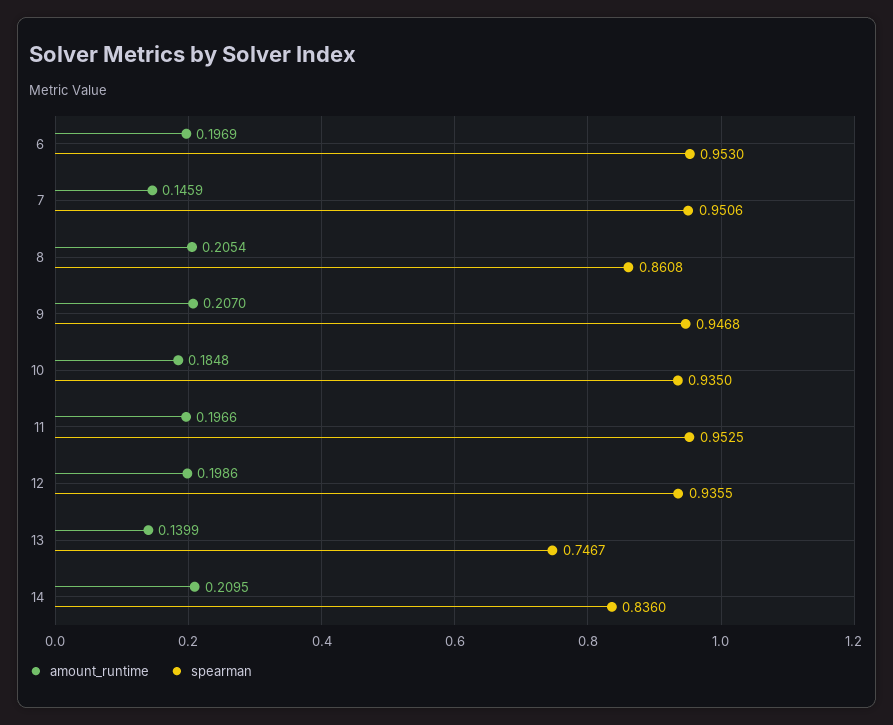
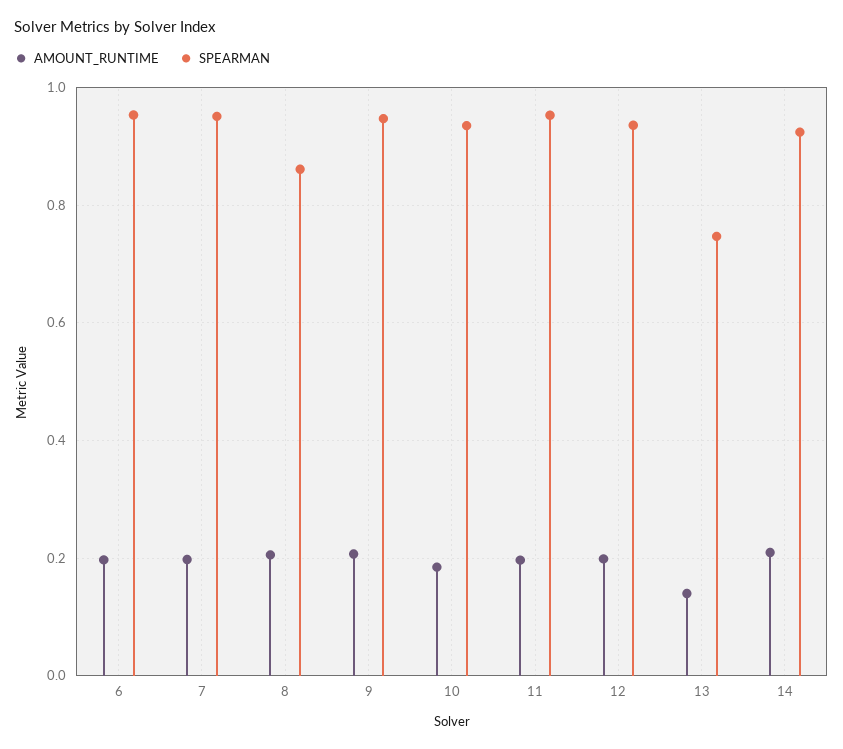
amount_runtime, 7: 0.1459 -> 0.2
spearman, 14: 0.836 -> 0.92

